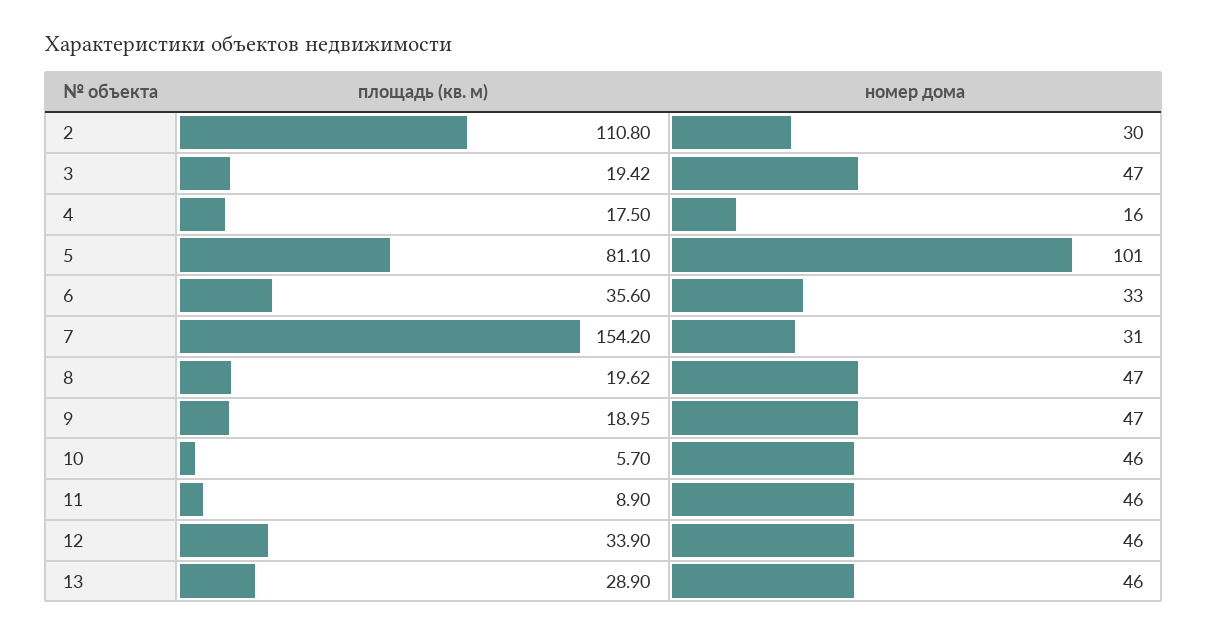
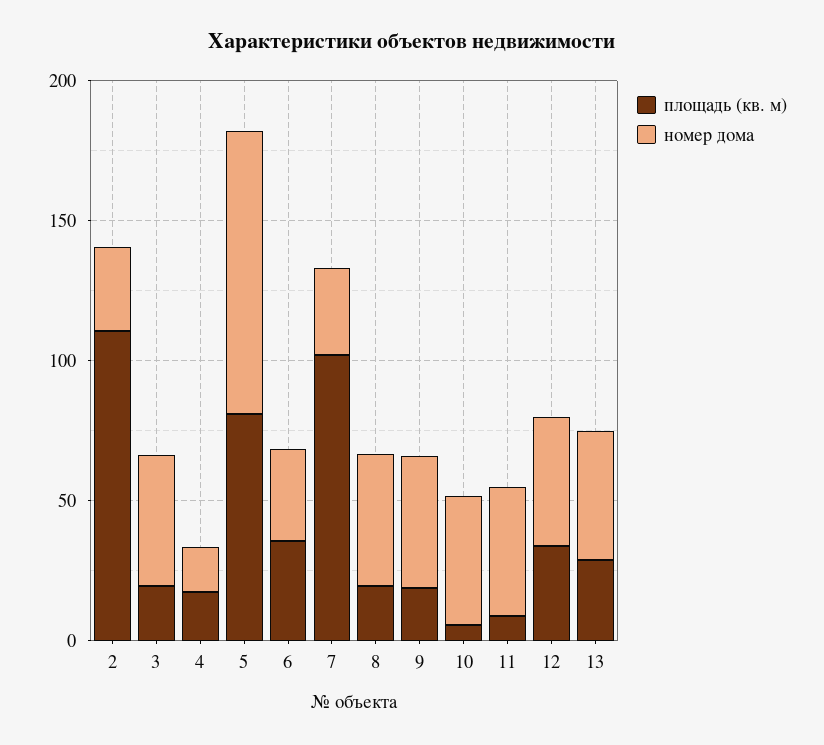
площадь (кв. м), 7: 154.2 -> 100

